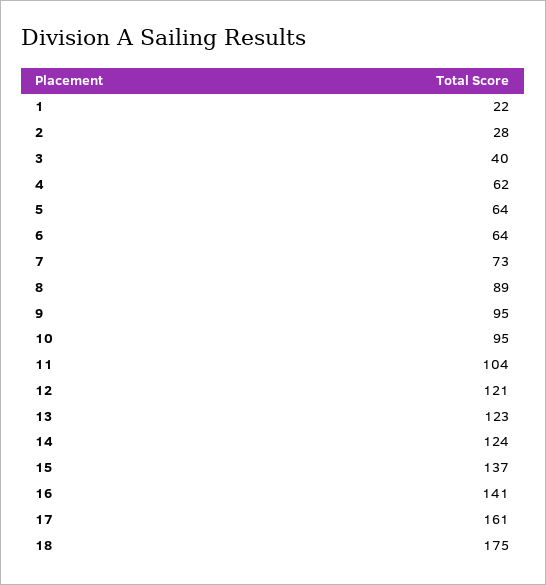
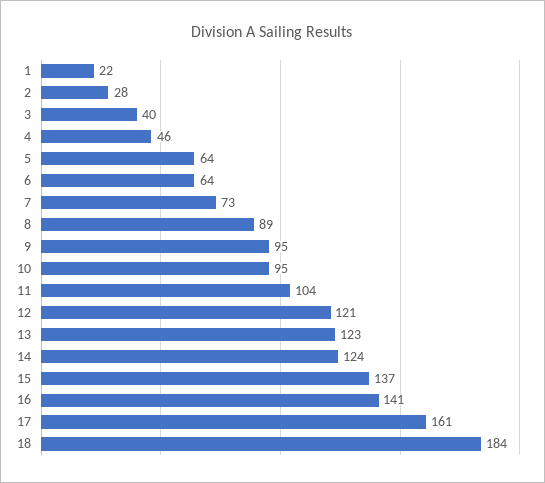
4: 62 -> 46
18: 175 -> 184

